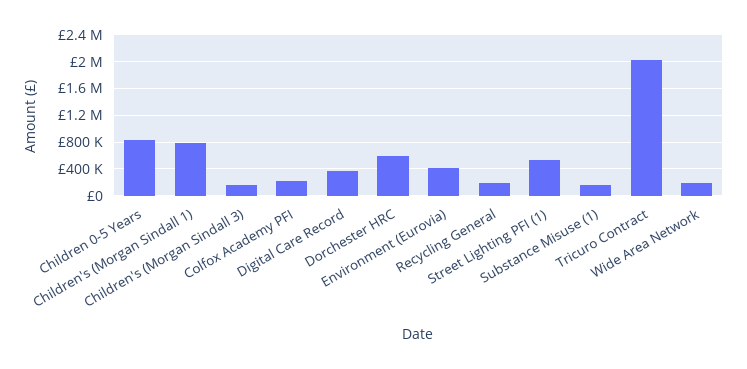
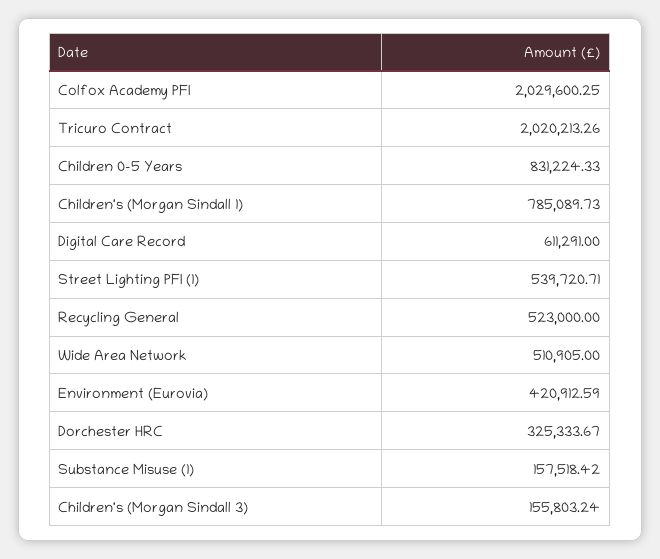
Colfox Academy PFI: 200000 -> 2029600.25
Digital Care Record: 400000 -> 611291
Dorchester HRC: 600000 -> 325333.67
Recycling General: 200000 -> 523000
Wide Area Network: 200000 -> 510905

